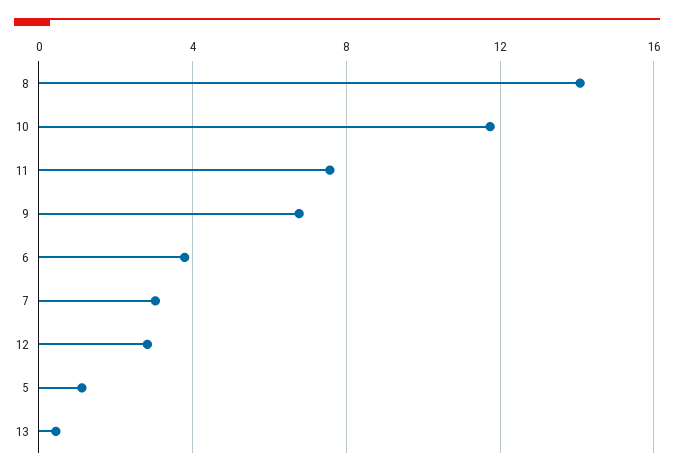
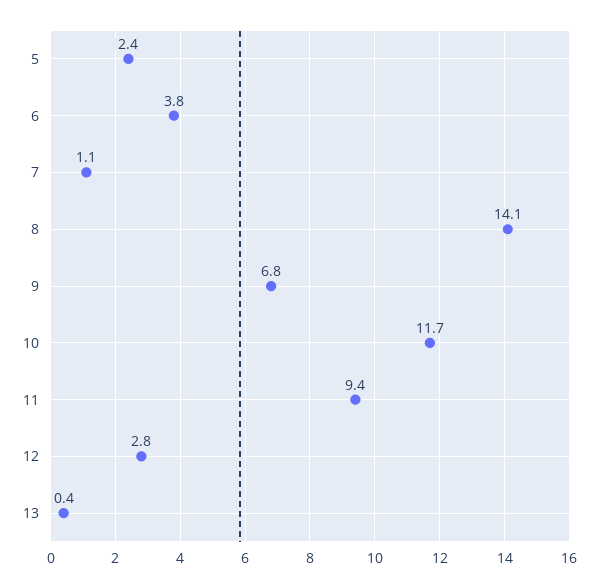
11: 7.5 -> 9.4
7: 3 -> 1.1
5: 1 -> 2.4

